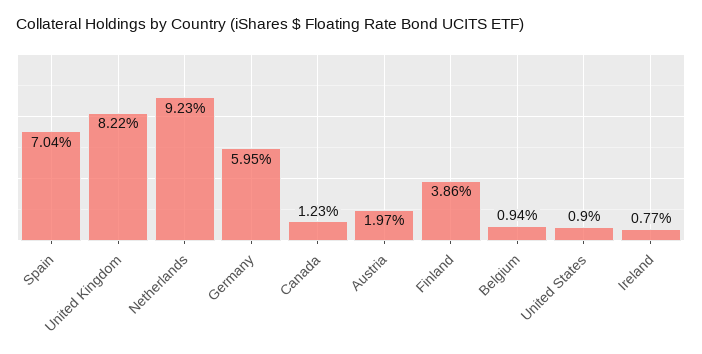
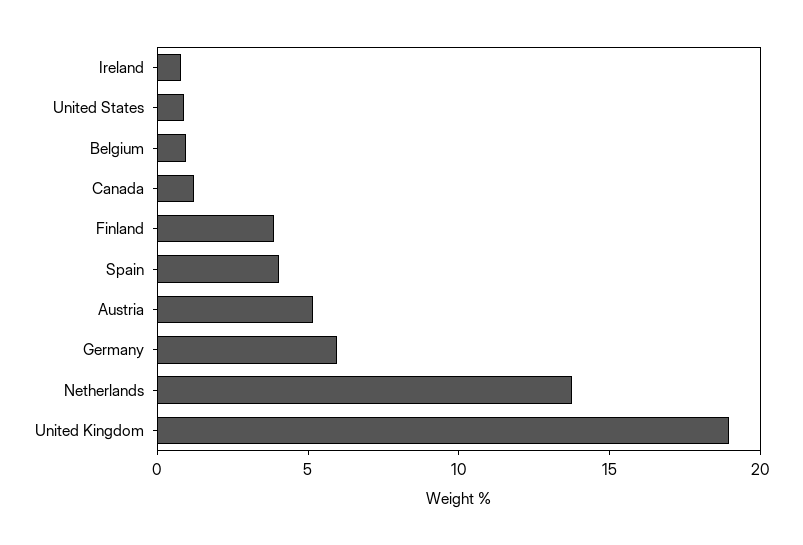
Spain: 7.04 -> 4
United Kingdom: 8.22 -> 19
Netherlands: 9.23 -> 14
Austria: 1.97 -> 5

